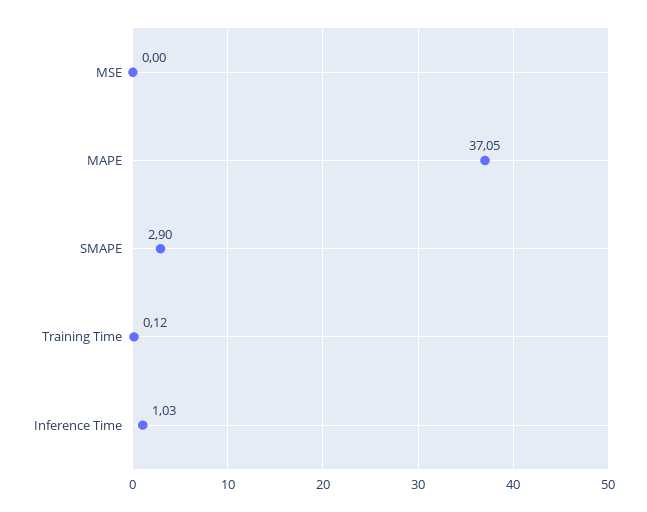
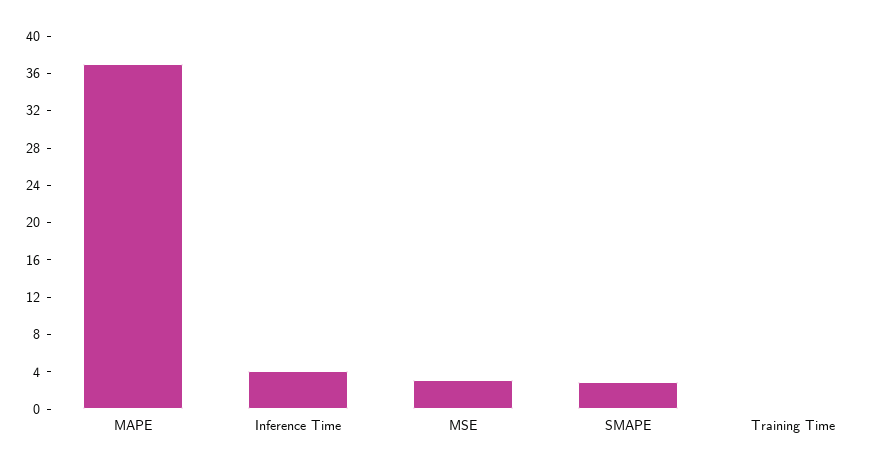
MSE: 0 -> 3
Inference Time: 1.03 -> 4

